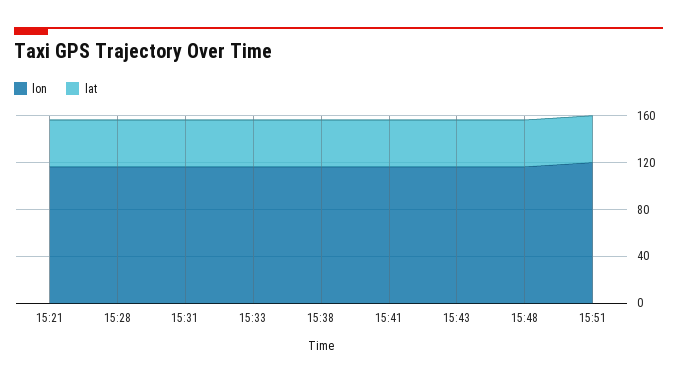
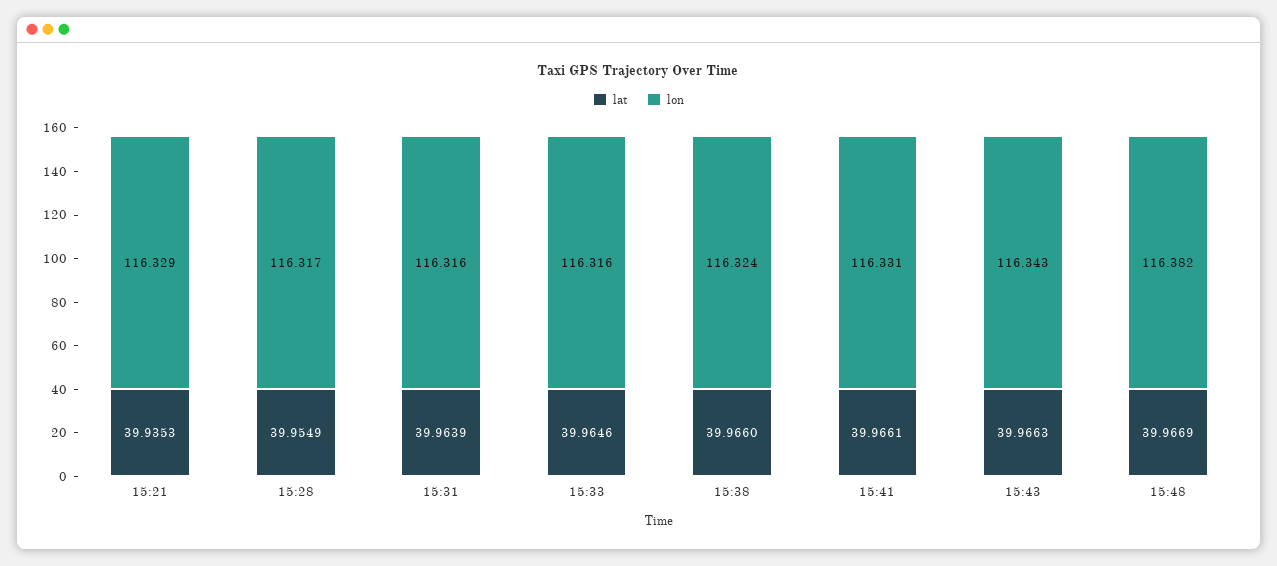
lon, 15:51: 120 -> none
lat, 15:51: 40 -> none

